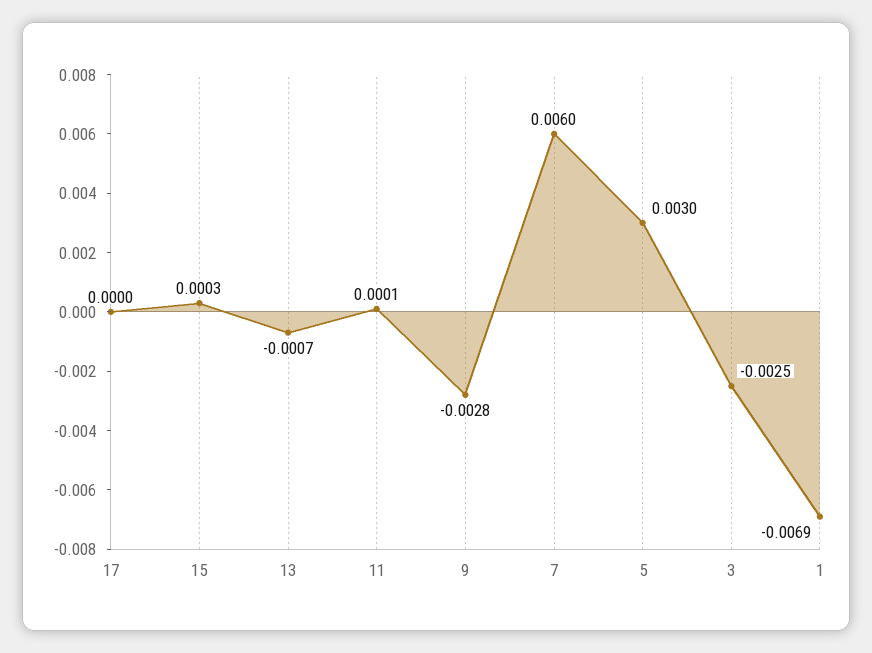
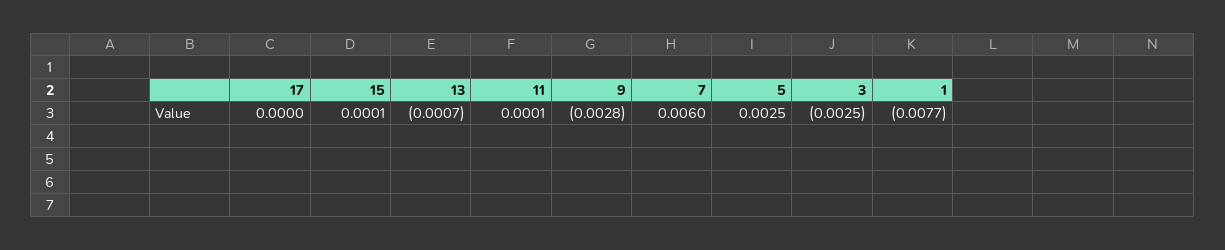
15: 0.0003 -> 0.0001
5: 0.003 -> 0.0025
1: -0.0069 -> -0.0077

